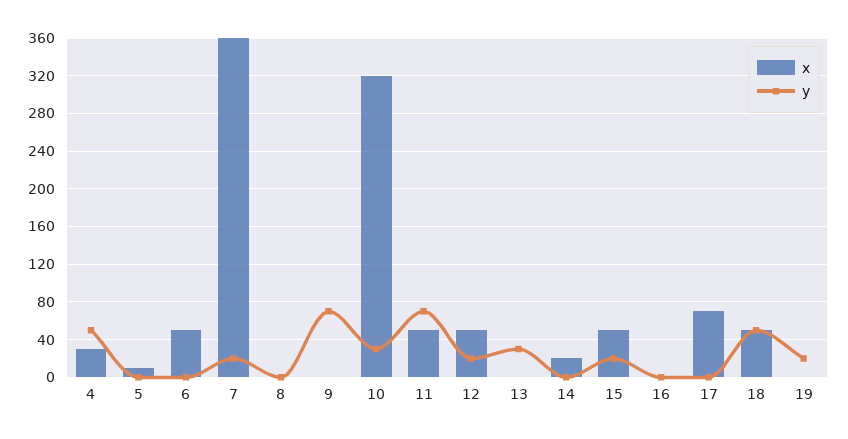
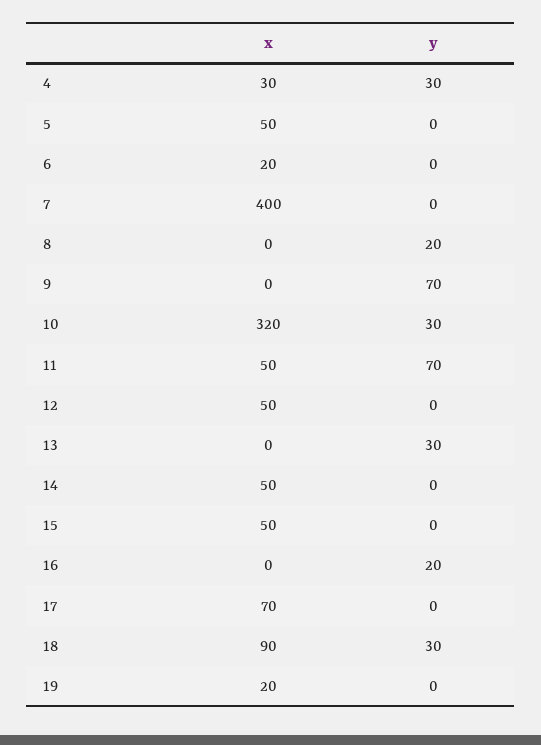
y, 4: 50 -> 30
x, 5: 10 -> 50
x, 6: 50 -> 20
x, 7: 360 -> 400
y, 7: 20 -> 0
y, 8: 0 -> 20
y, 12: 20 -> 0
x, 14: 20 -> 50
y, 15: 20 -> 0
y, 16: 0 -> 20
x, 18: 50 -> 90
y, 18: 50 -> 30
x, 19: 0 -> 20
y, 19: 20 -> 0

